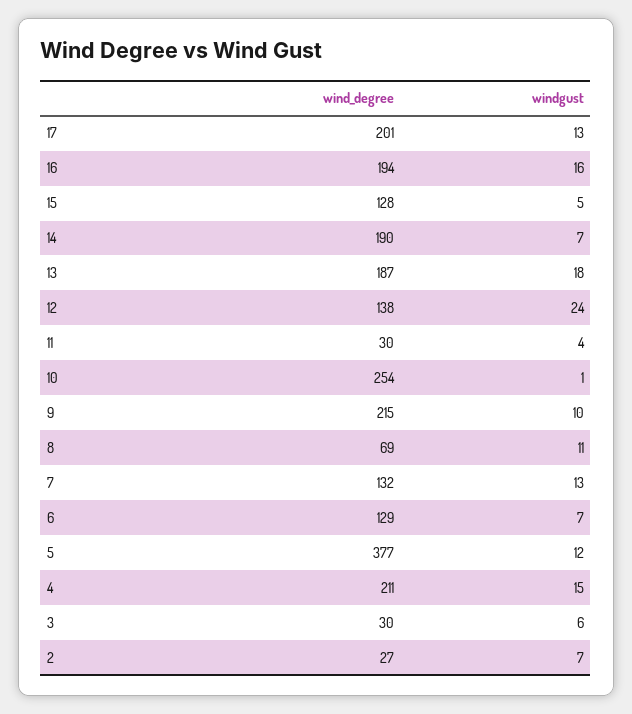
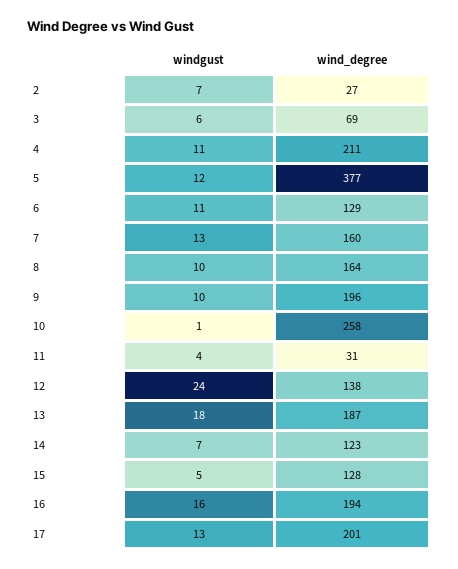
wind_degree, 14: 190 -> 123
wind_degree, 11: 30 -> 31
wind_degree, 10: 254 -> 258
wind_degree, 9: 215 -> 196
wind_degree, 8: 69 -> 164
windgust, 8: 11 -> 10
wind_degree, 7: 132 -> 160
windgust, 6: 7 -> 11
windgust, 4: 15 -> 11
wind_degree, 3: 30 -> 69

